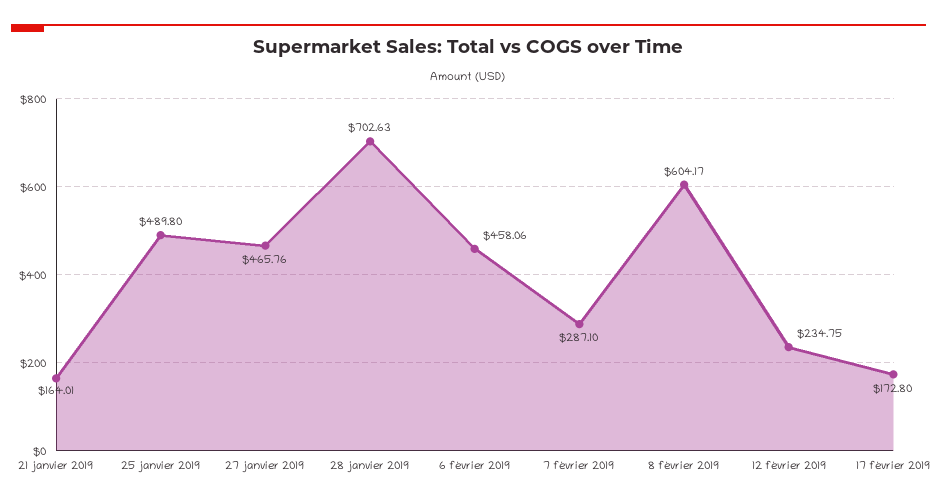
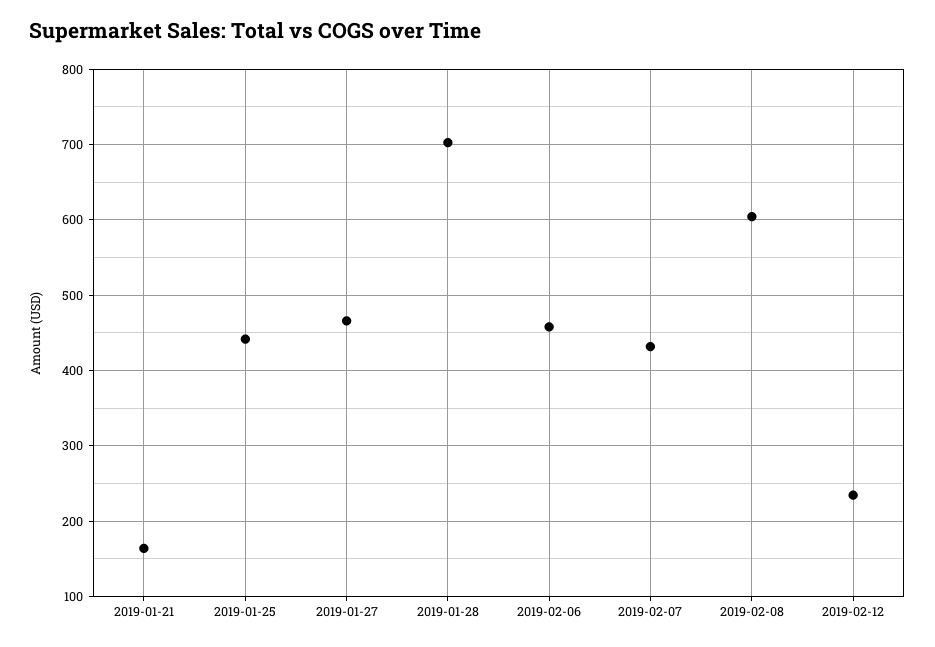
25 janvier 2019: 489.8 -> 440
7 février 2019: 287.1 -> 430
17 février 2019: 172.8 -> none

